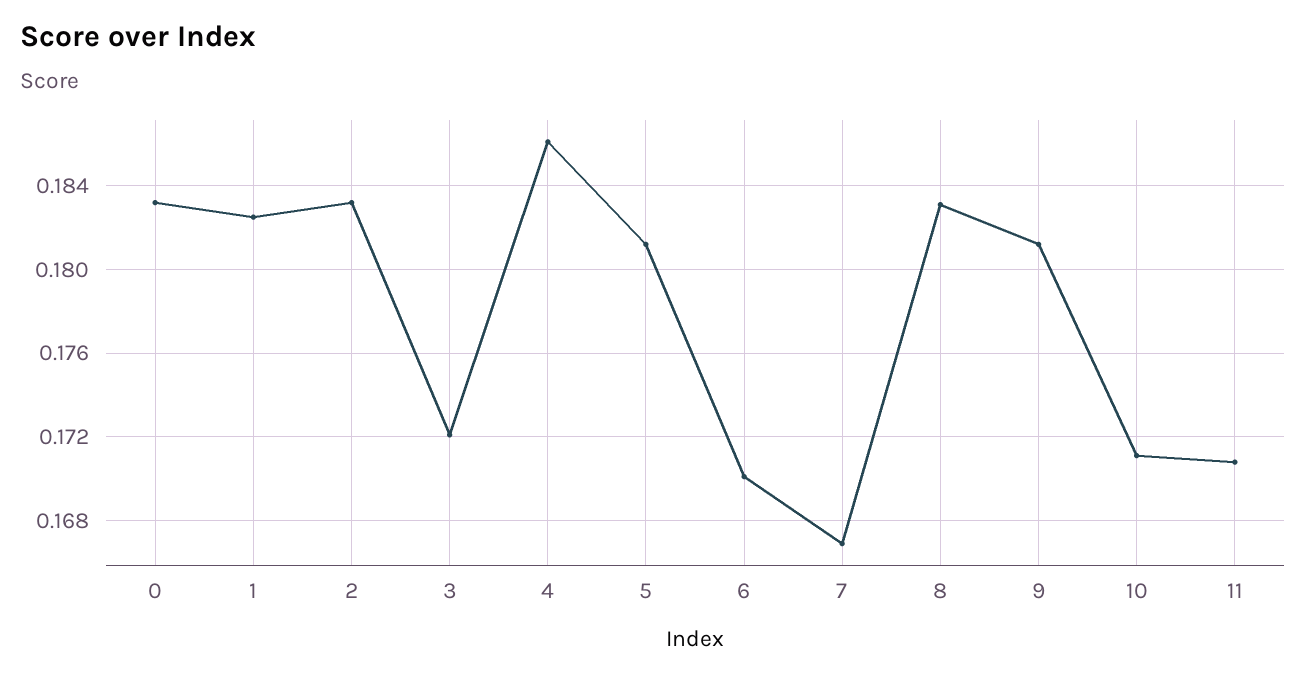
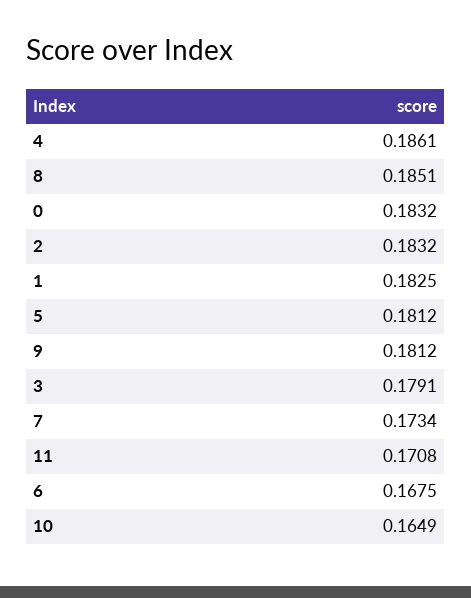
3: 0.172 -> 0.1791
6: 0.17 -> 0.1675
7: 0.167 -> 0.1734
8: 0.183 -> 0.1851
10: 0.171 -> 0.1649

